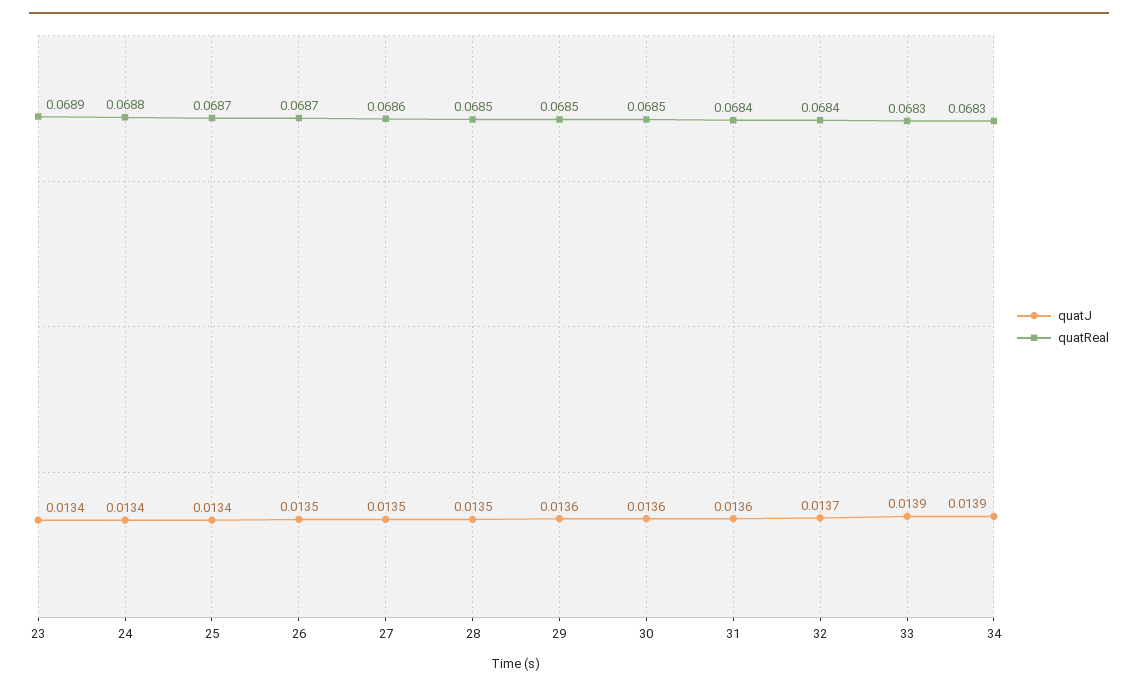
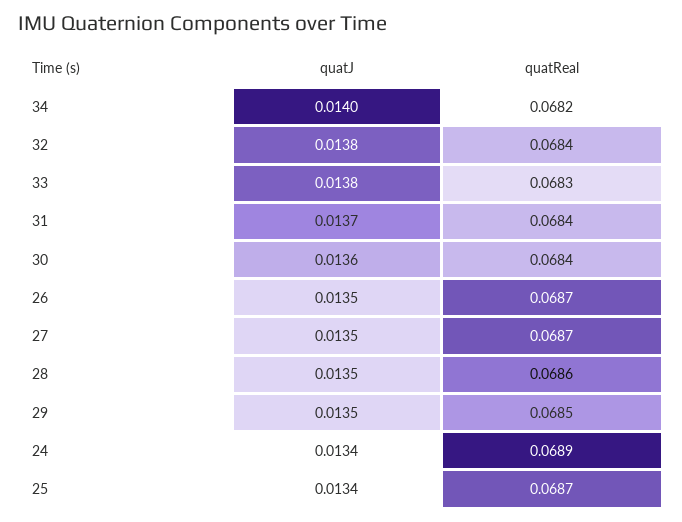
quatJ, 23: 0.0134 -> none
quatReal, 23: 0.0689 -> none
quatReal, 24: 0.0688 -> 0.0689
quatReal, 27: 0.0686 -> 0.0687
quatReal, 28: 0.0685 -> 0.0686
quatJ, 29: 0.0136 -> 0.0135
quatReal, 30: 0.0685 -> 0.0684
quatJ, 31: 0.0136 -> 0.0137
quatJ, 32: 0.0137 -> 0.0138
quatJ, 33: 0.0139 -> 0.0138
quatJ, 34: 0.0139 -> 0.014
quatReal, 34: 0.0683 -> 0.0682

